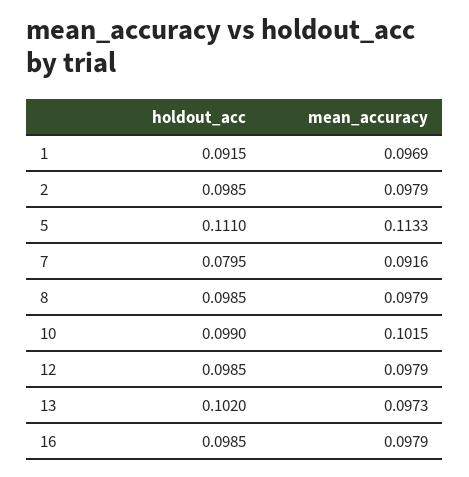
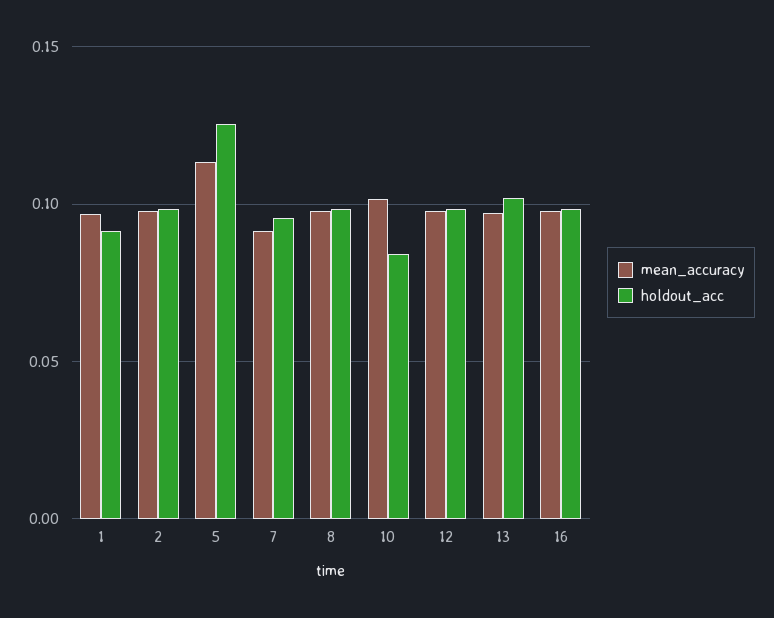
holdout_acc, 5: 0.111 -> 0.125
holdout_acc, 7: 0.0795 -> 0.095
holdout_acc, 10: 0.099 -> 0.085

